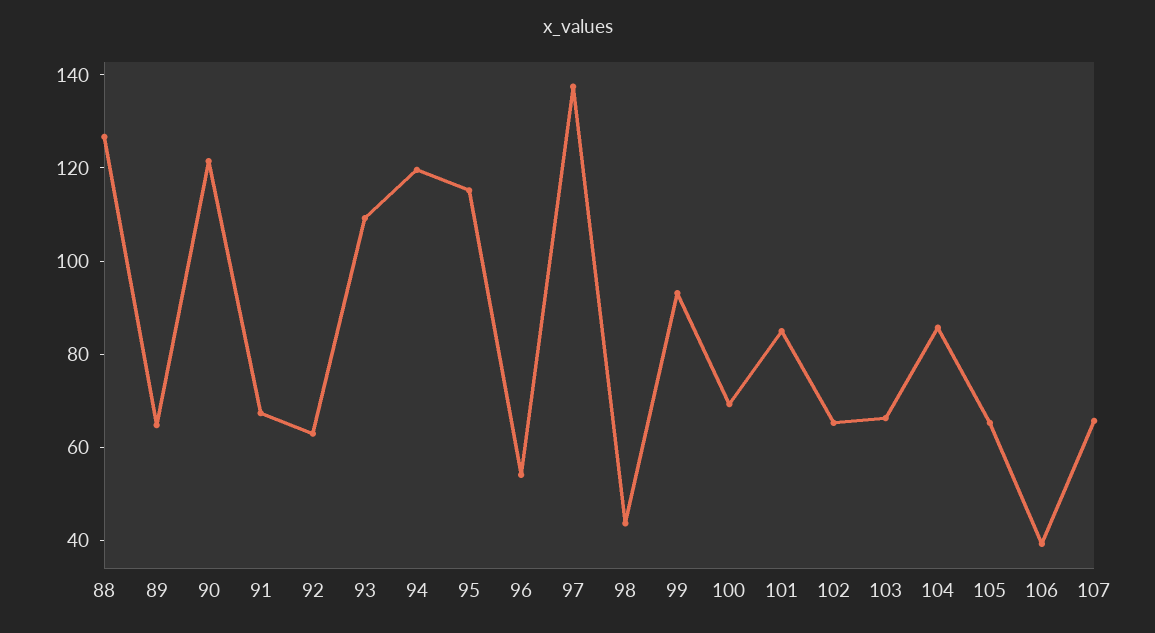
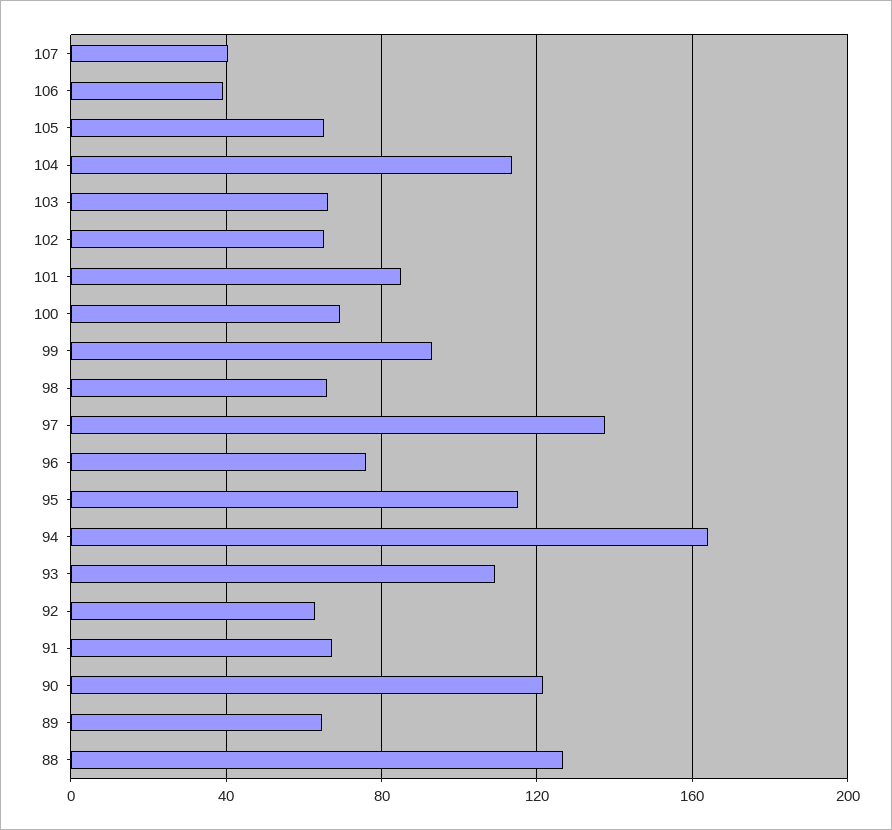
94: 120 -> 165
96: 55 -> 75
98: 45 -> 65
104: 85 -> 115
107: 65 -> 40

